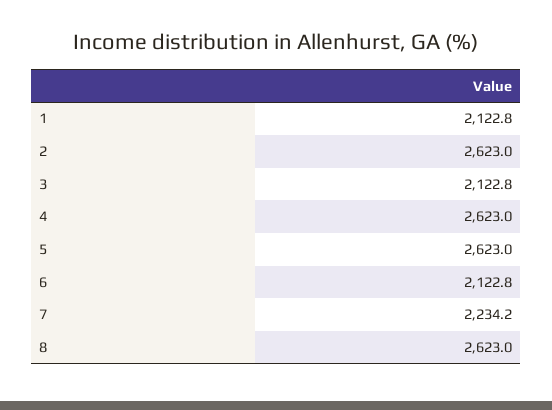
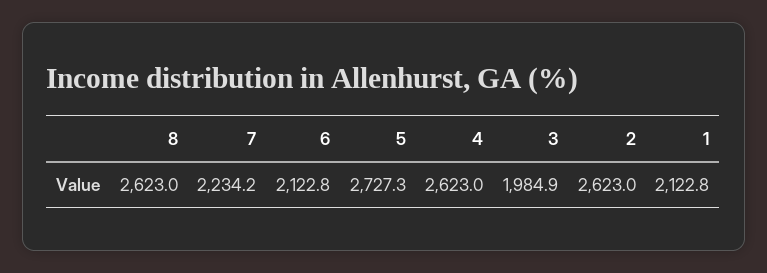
3: 2122.8 -> 1984.9
5: 2623 -> 2727.3

